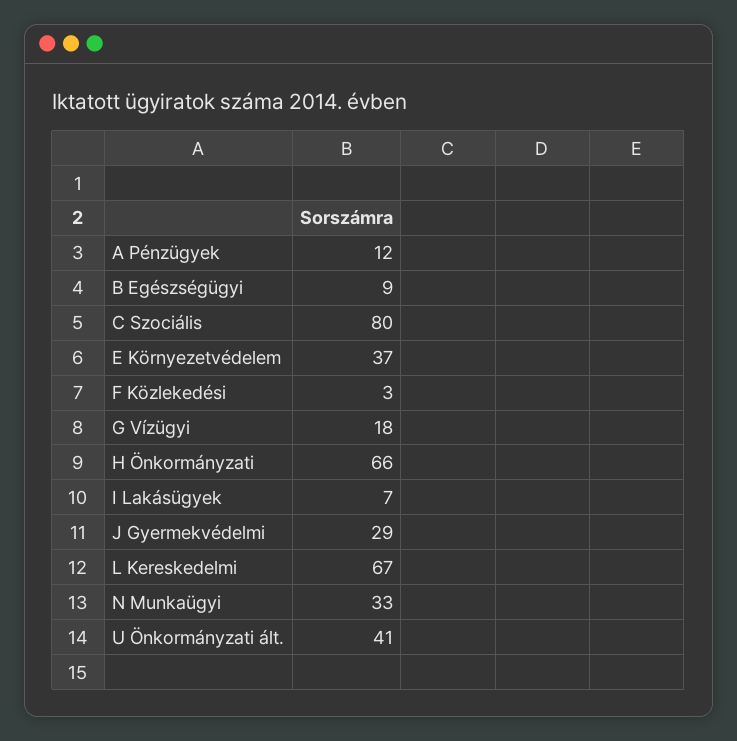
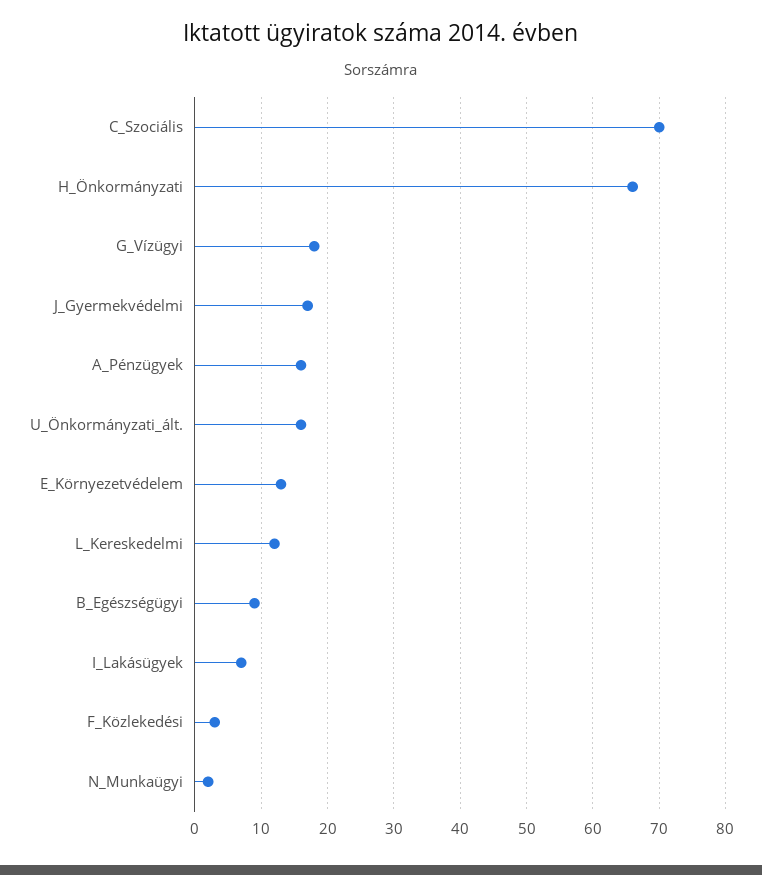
A Pénzügyek: 12 -> 16
C Szociális: 80 -> 70
E Környezetvédelem: 37 -> 13
J Gyermekvédelmi: 29 -> 17
L Kereskedelmi: 67 -> 12
N Munkaügyi: 33 -> 2
U Önkormányzati ált.: 41 -> 16

